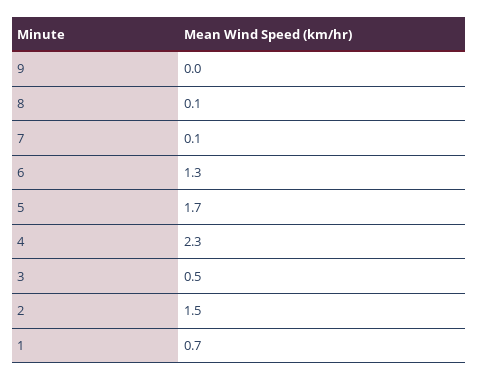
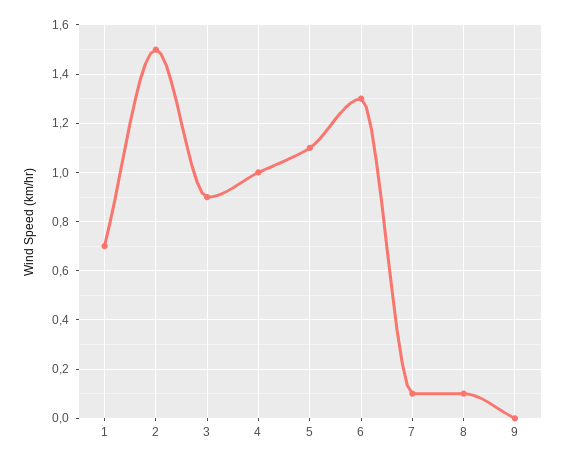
5: 1.7 -> 1.1
4: 2.3 -> 1
3: 0.5 -> 0.9

